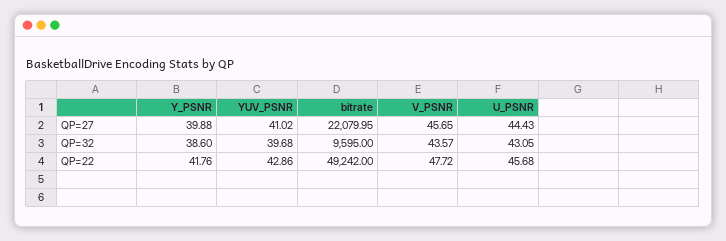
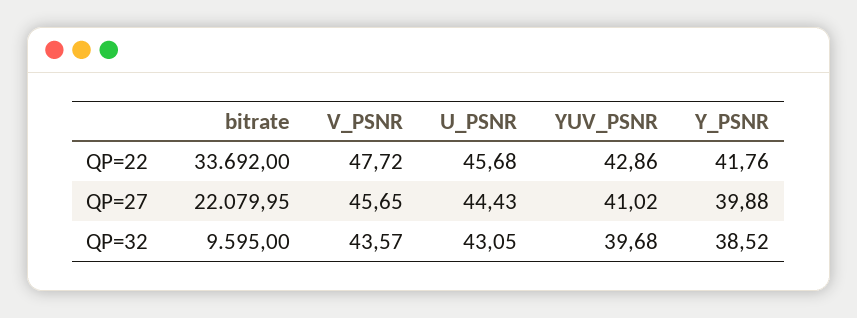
Y_PSNR, QP=32: 38.6 -> 38.52
bitrate, QP=22: 49242 -> 33692

